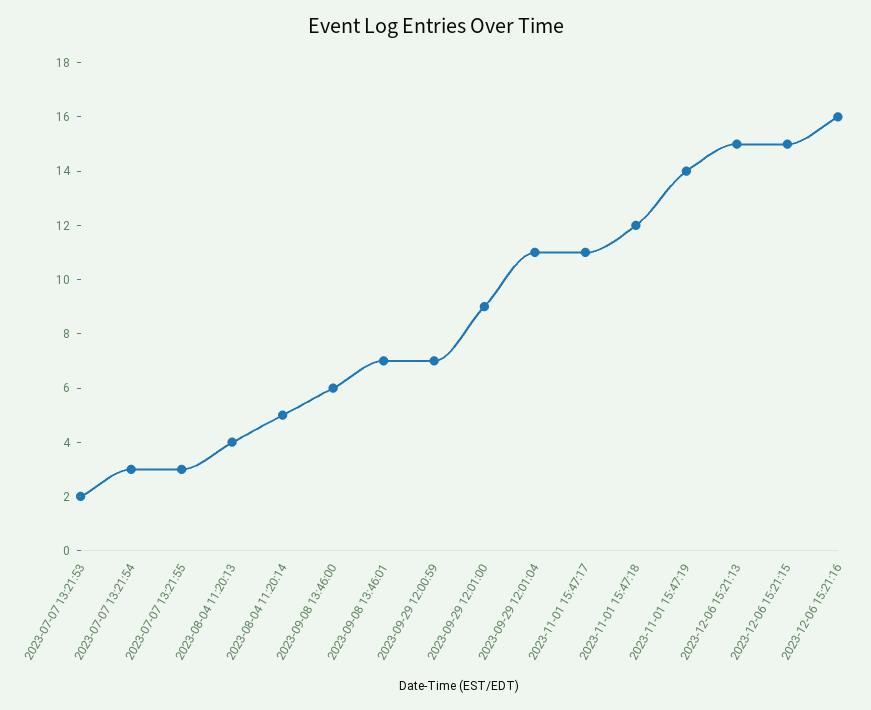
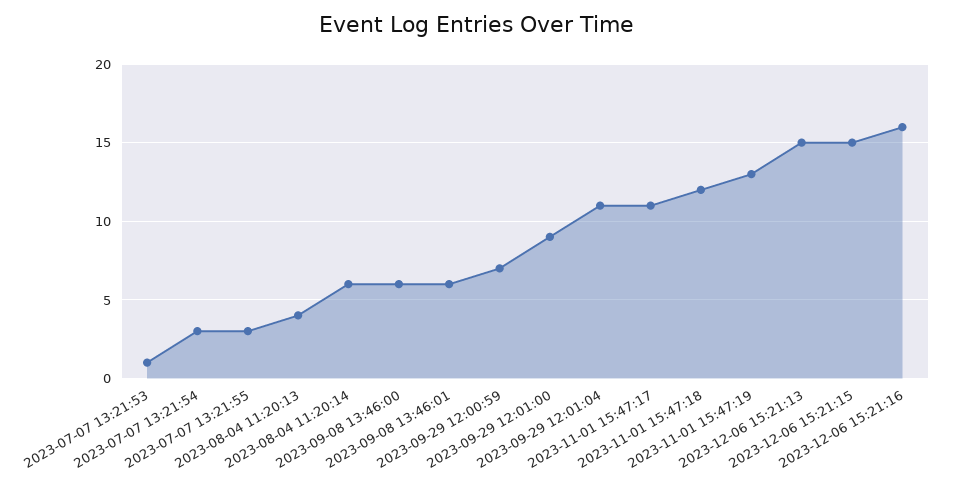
2023-07-07 13:21:53: 2 -> 1
2023-08-04 11:20:14: 5 -> 6
2023-09-08 13:46:01: 7 -> 6
2023-11-01 15:47:19: 14 -> 13

